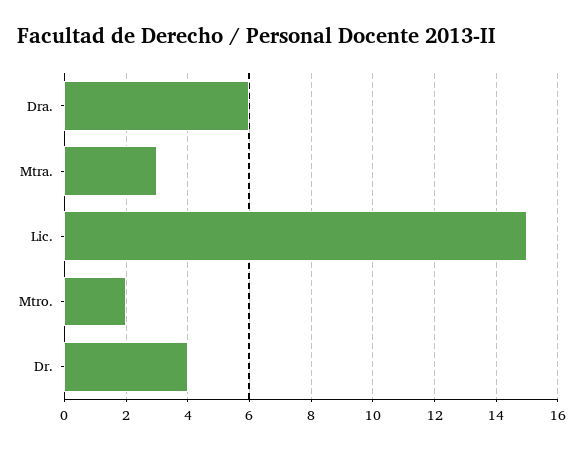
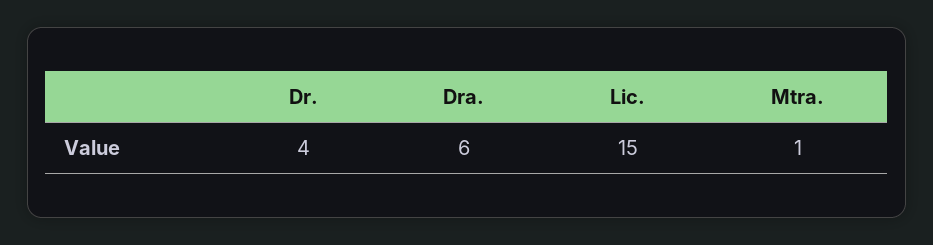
Mtra.: 3 -> 1
Mtro.: 2 -> none

